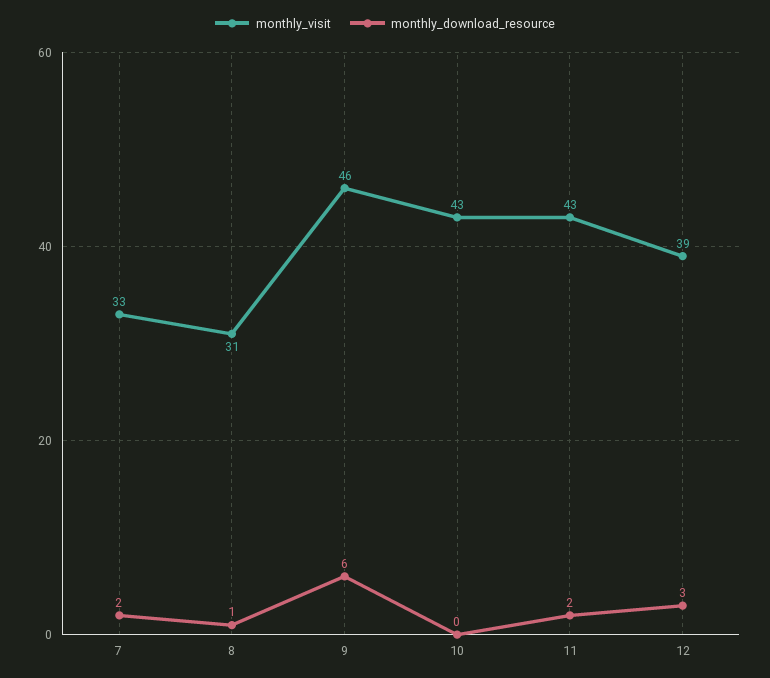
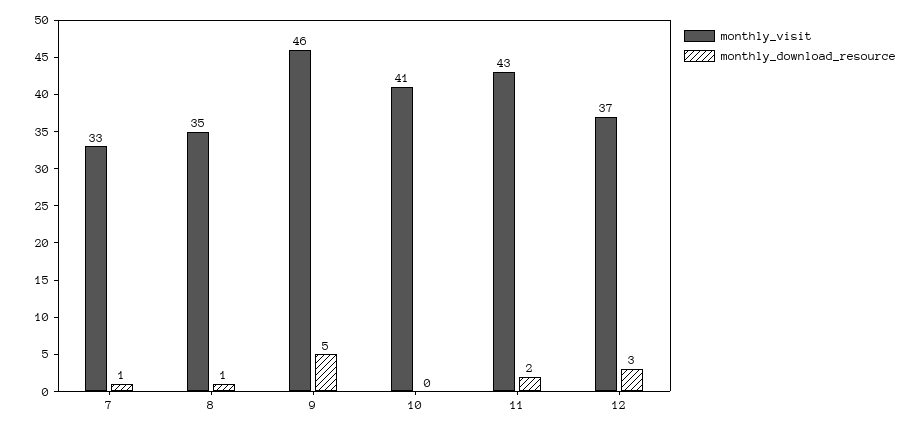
monthly_download_resource, 7: 2 -> 1
monthly_visit, 8: 31 -> 35
monthly_download_resource, 9: 6 -> 5
monthly_visit, 10: 43 -> 41
monthly_visit, 12: 39 -> 37

